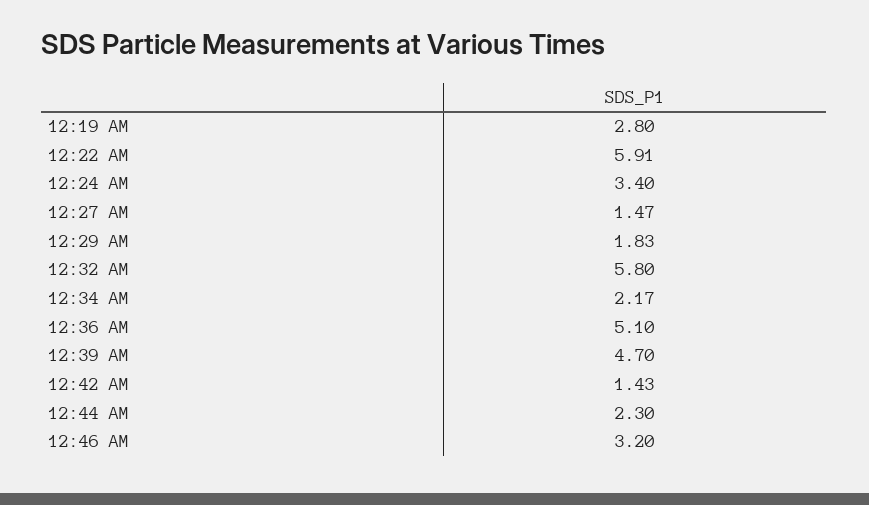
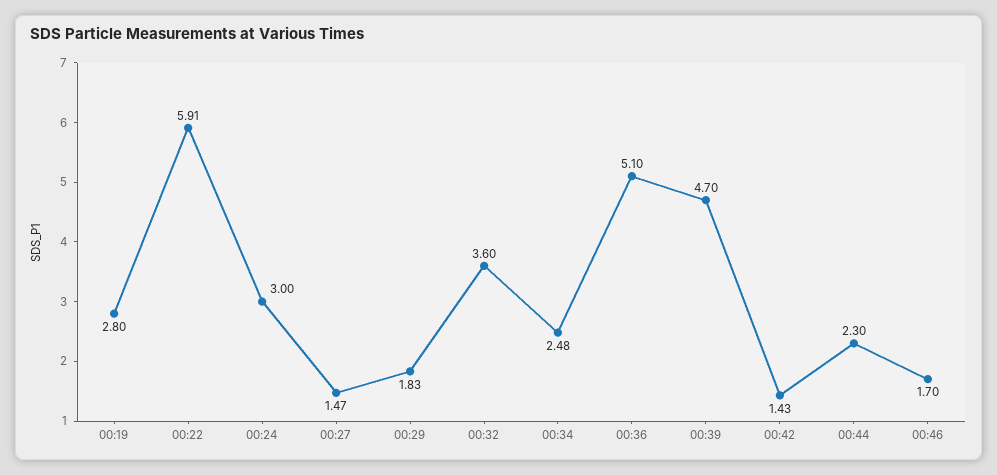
12:24 AM: 3.4 -> 3
12:32 AM: 5.8 -> 3.6
12:34 AM: 2.17 -> 2.48
12:46 AM: 3.2 -> 1.7

